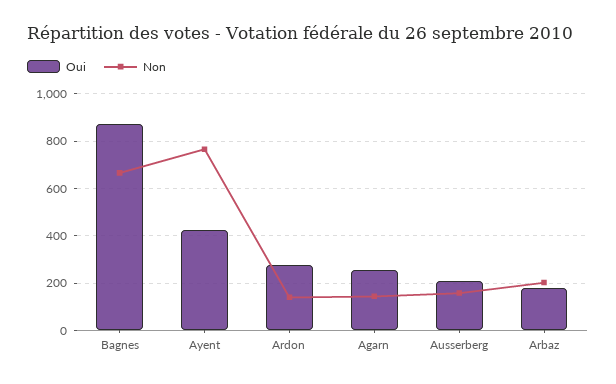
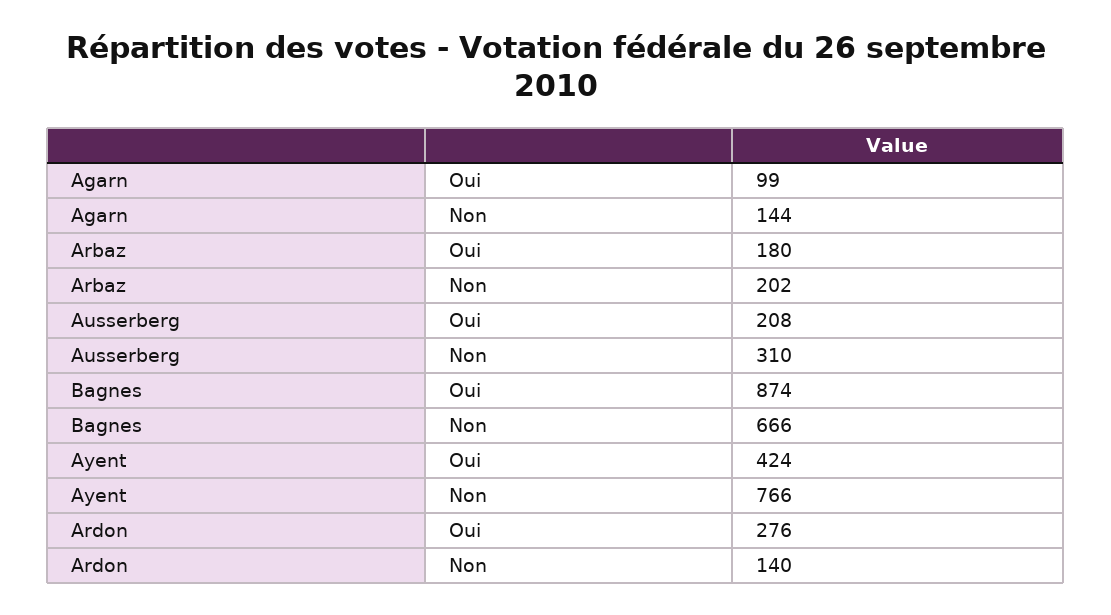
Oui, Agarn: 250 -> 99
Non, Ausserberg: 150 -> 310

